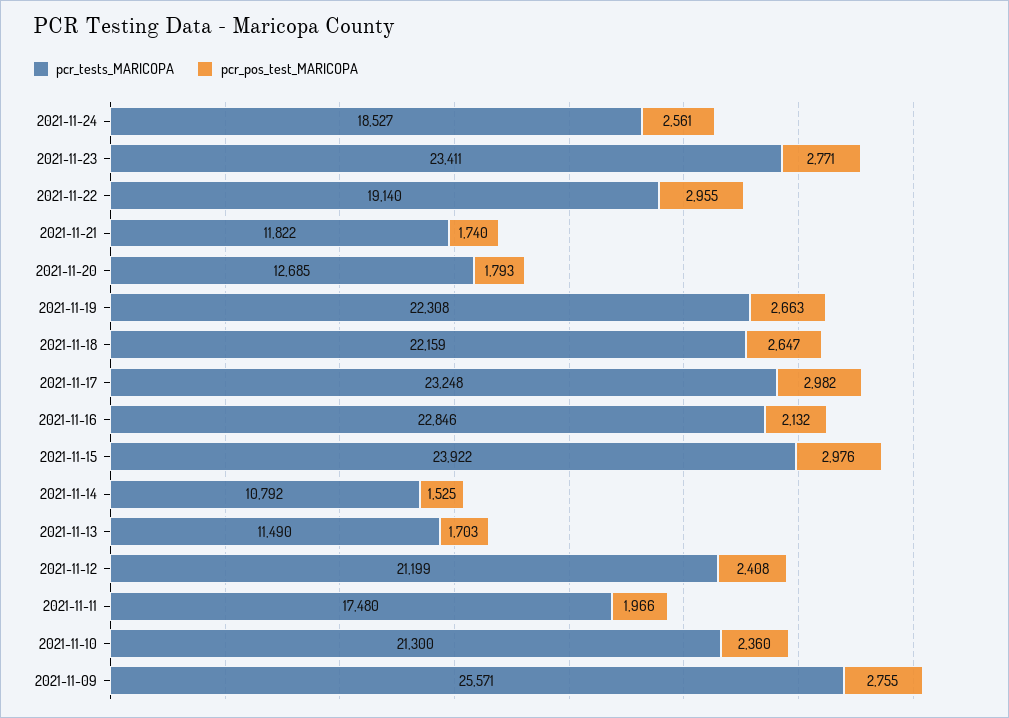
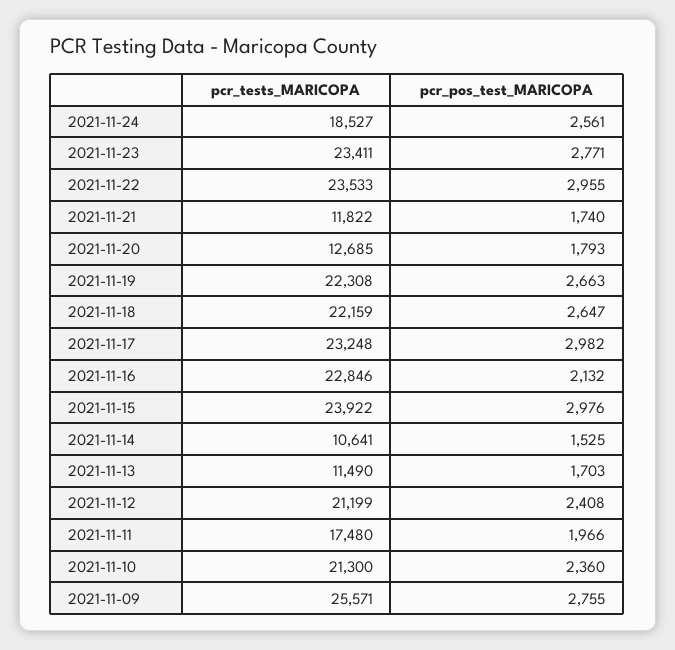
pcr_tests_MARICOPA, 2021-11-22: 19140 -> 23533
pcr_tests_MARICOPA, 2021-11-14: 10792 -> 10641

